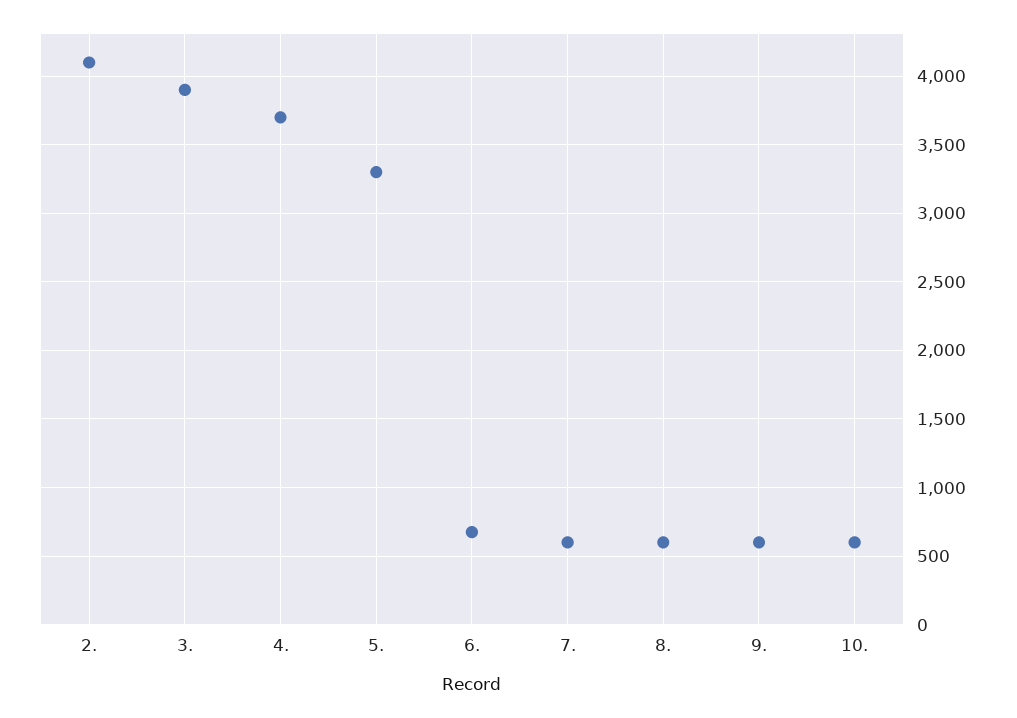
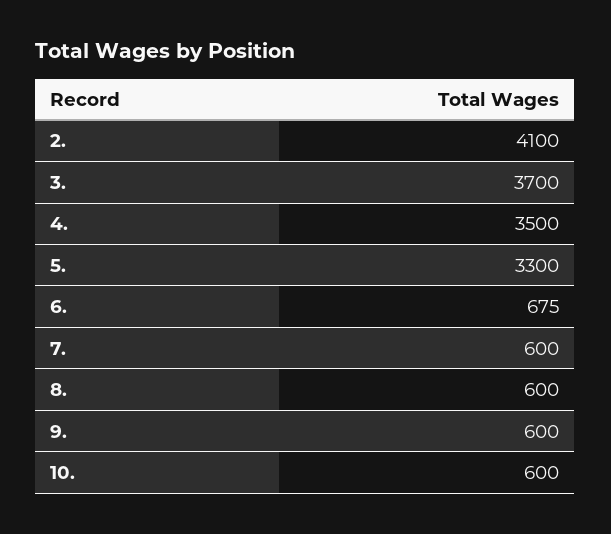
3.: 3900 -> 3700
4.: 3700 -> 3500

